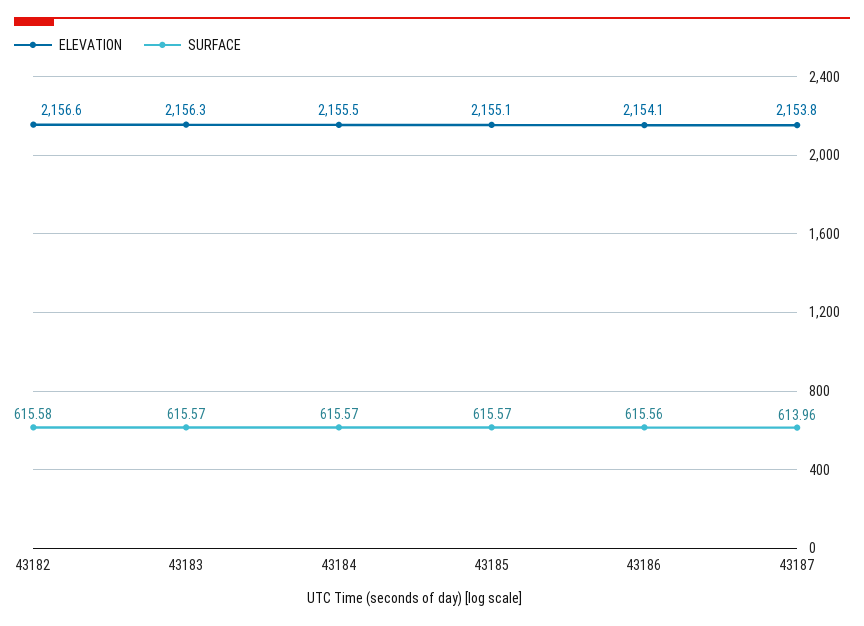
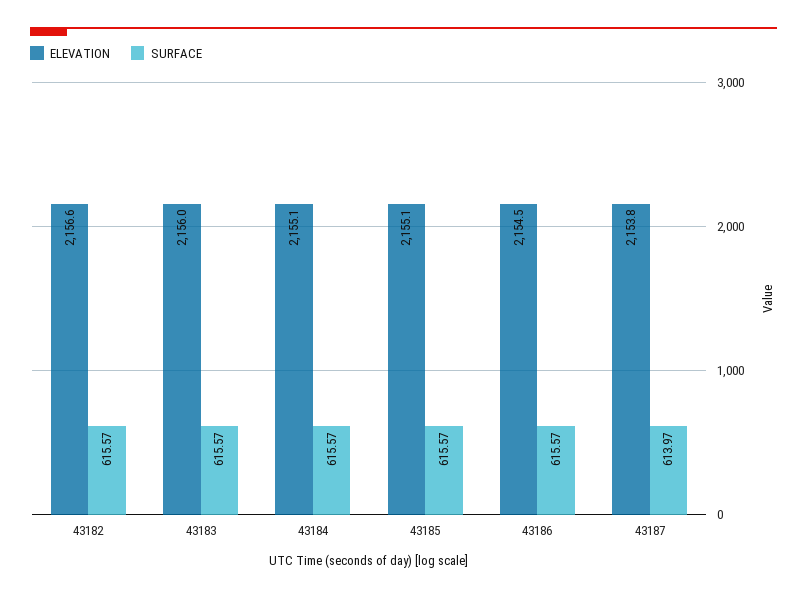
SURFACE, 43182: 615.58 -> 615.57
ELEVATION, 43183: 2156.3 -> 2156
ELEVATION, 43184: 2155.5 -> 2155.1
ELEVATION, 43186: 2154.1 -> 2154.5
SURFACE, 43186: 615.56 -> 615.57
SURFACE, 43187: 613.96 -> 613.97

